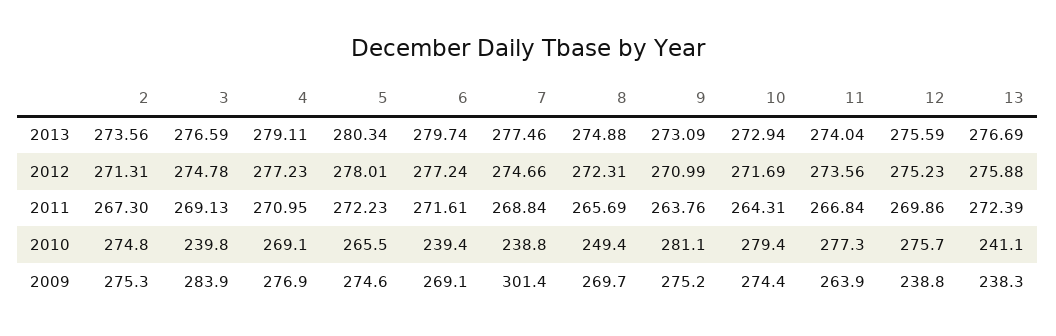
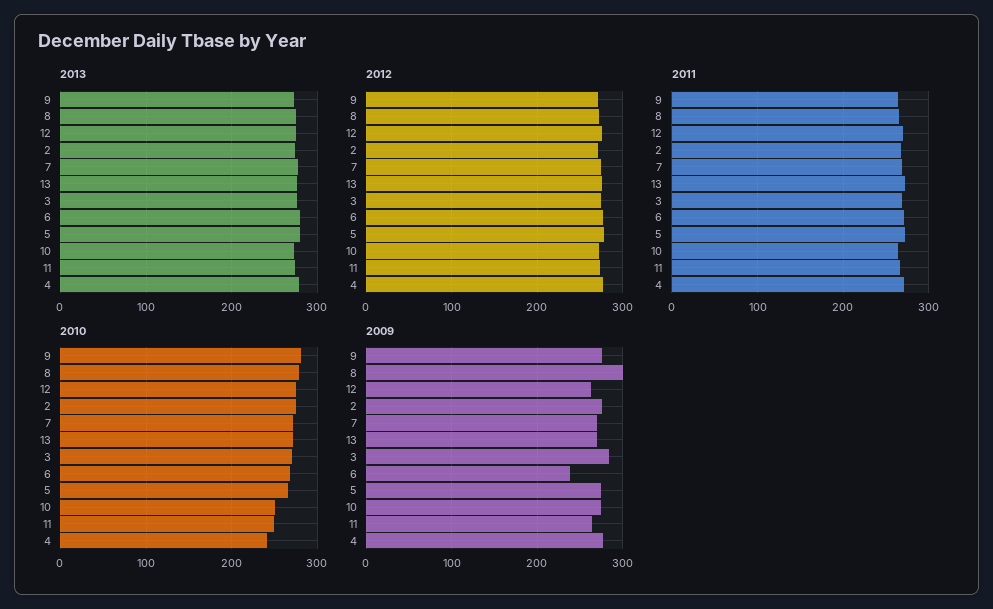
2010, 3: 239.8 -> 270
2010, 4: 269.1 -> 240
2010, 6: 239.4 -> 270
2010, 7: 238.8 -> 270
2010, 8: 249.4 -> 280
2010, 10: 279.4 -> 250
2010, 11: 277.3 -> 250
2010, 13: 241.1 -> 270
2009, 6: 269.1 -> 240
2009, 7: 301.4 -> 270
2009, 8: 269.7 -> 300
2009, 12: 238.8 -> 260
2009, 13: 238.3 -> 270

